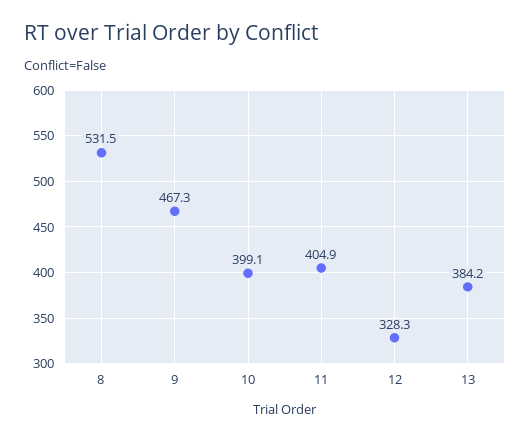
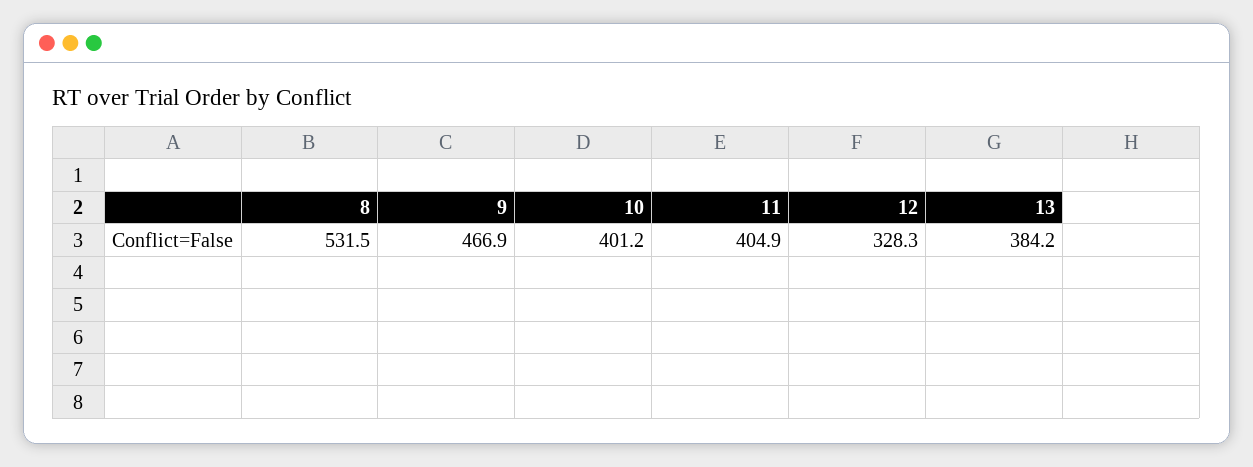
9: 467.3 -> 466.9
10: 399.1 -> 401.2

